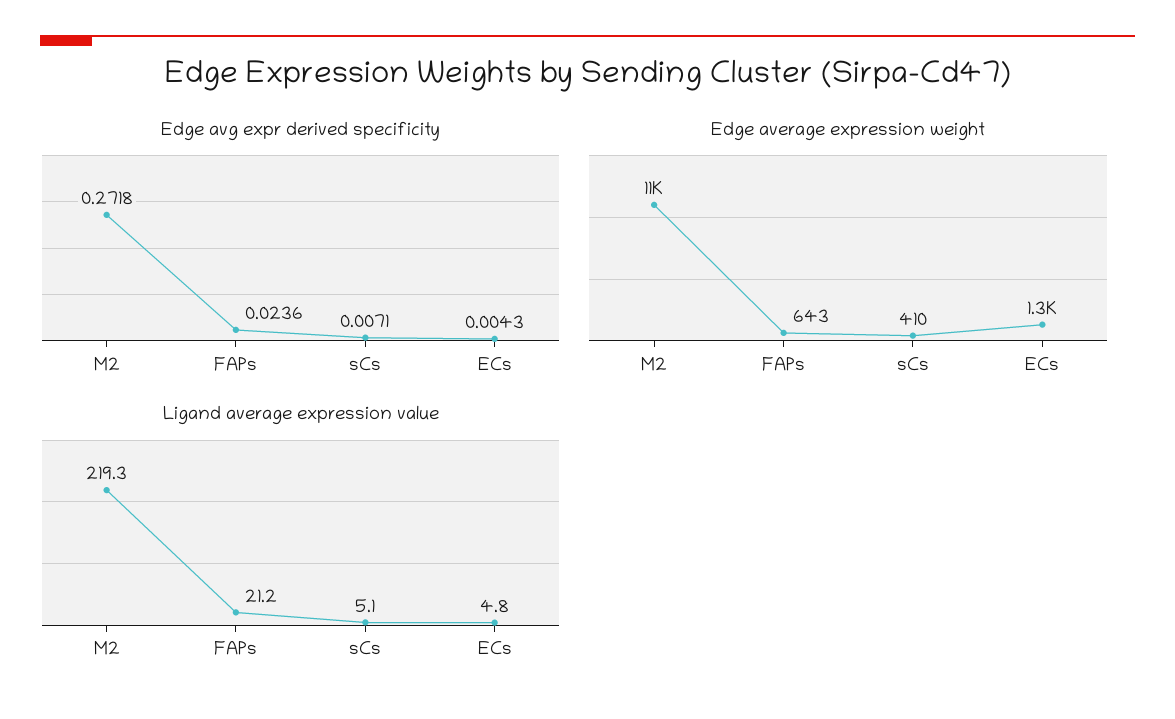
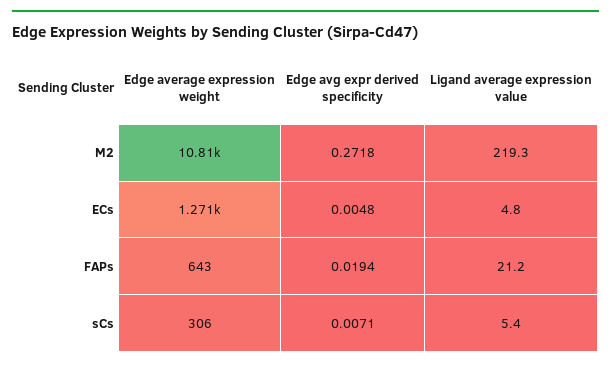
Edge avg expr derived specificity, FAPs: 0.0236 -> 0.0194
Edge avg expr derived specificity, ECs: 0.0043 -> 0.0048
Edge average expression weight, sCs: 410 -> 306
Ligand average expression value, sCs: 5.1 -> 5.4

